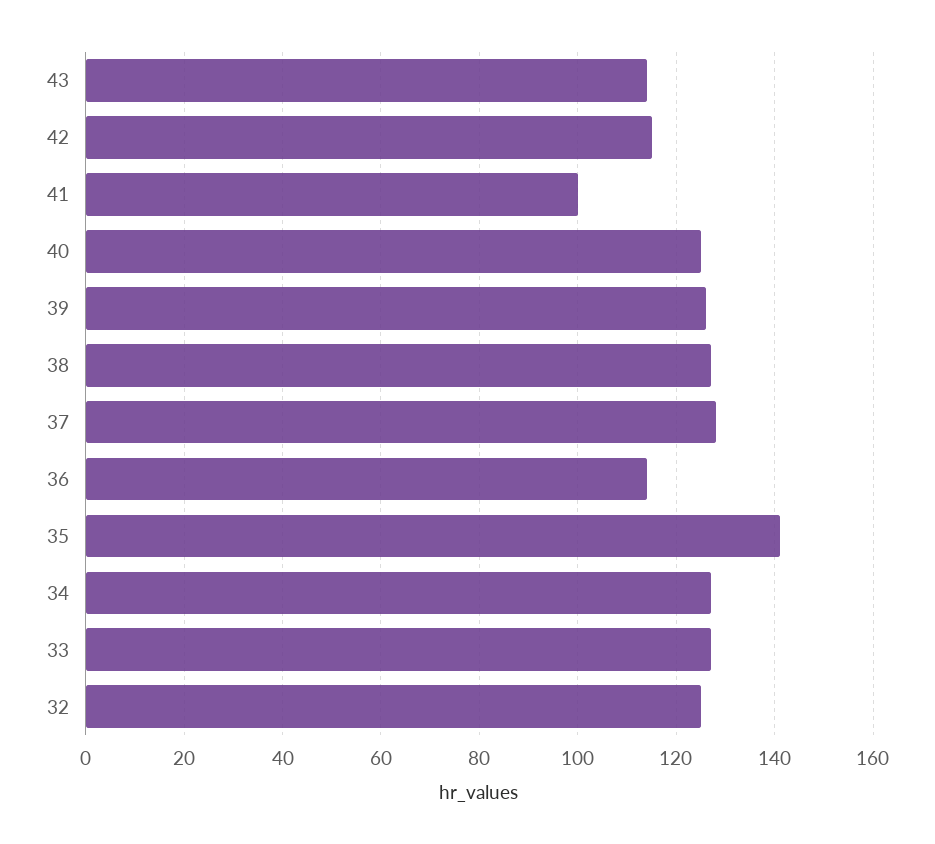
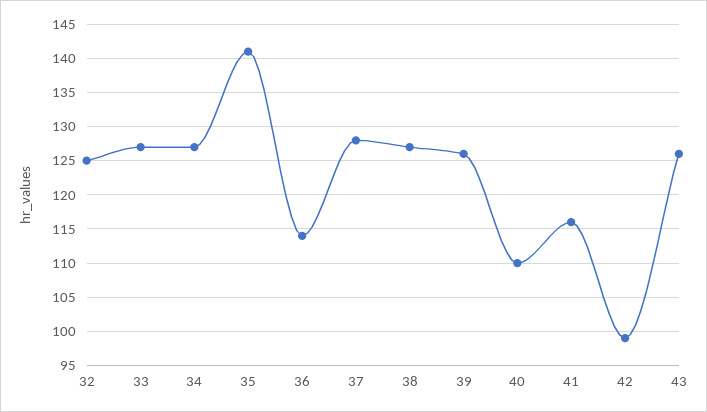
43: 115 -> 126
42: 115 -> 99
41: 100 -> 116
40: 125 -> 110

